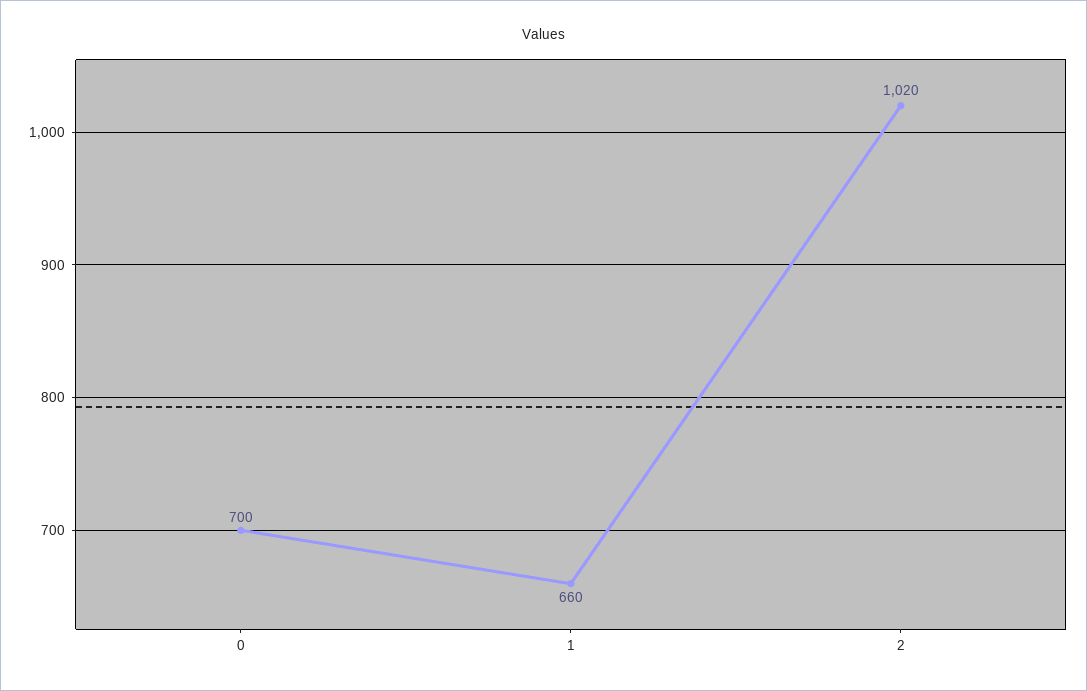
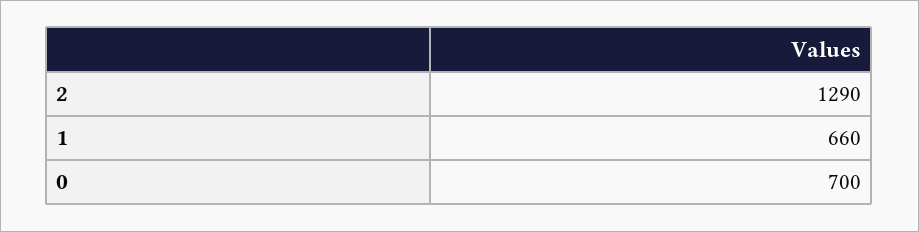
2: 1020 -> 1290

